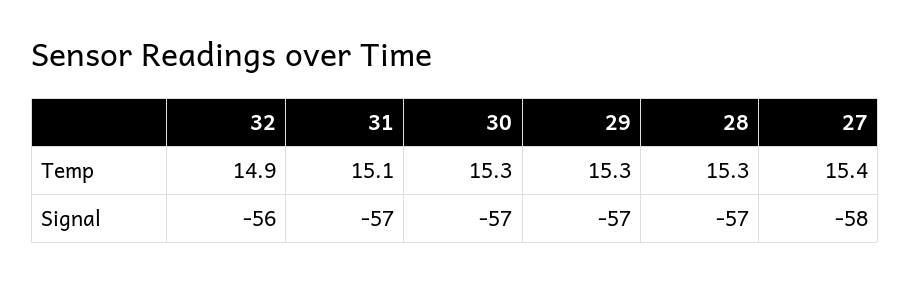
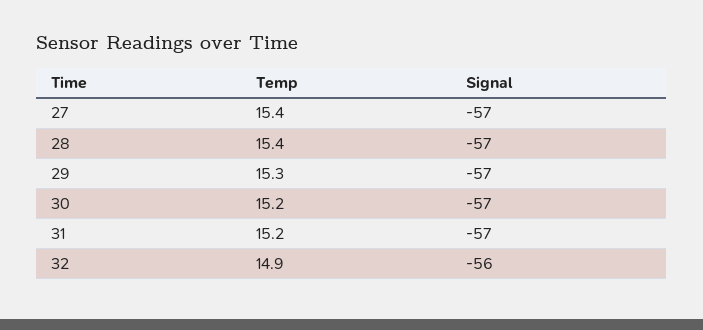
31, Temp: 15.1 -> 15.2
30, Temp: 15.3 -> 15.2
28, Temp: 15.3 -> 15.4
27, Signal: -58 -> -57

